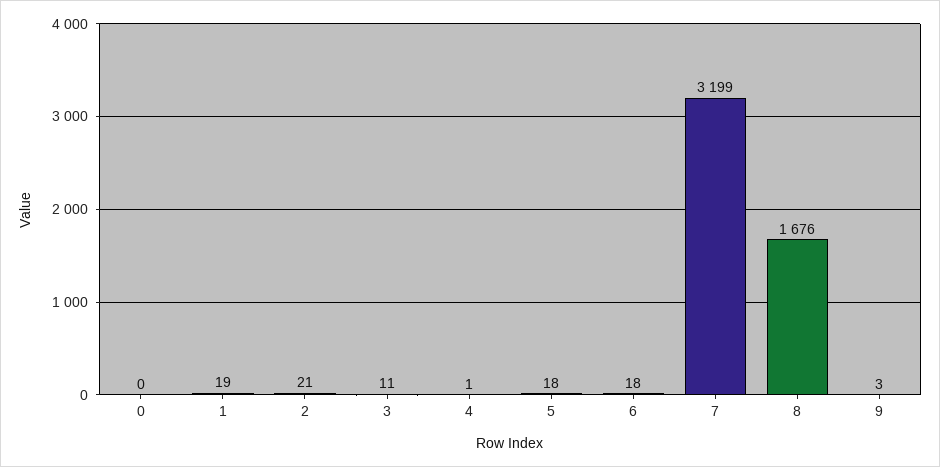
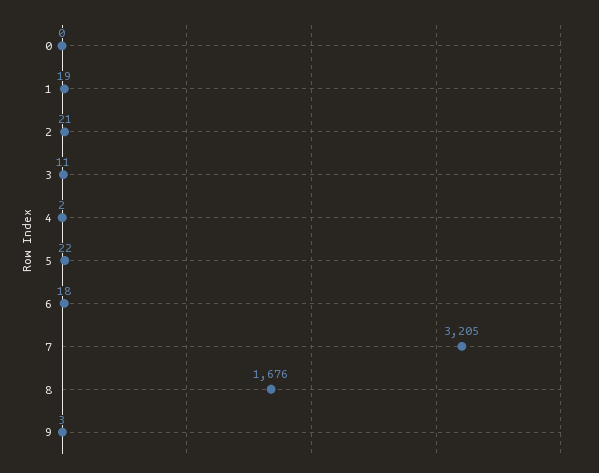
4: 1 -> 2
5: 18 -> 22
7: 3199 -> 3205

